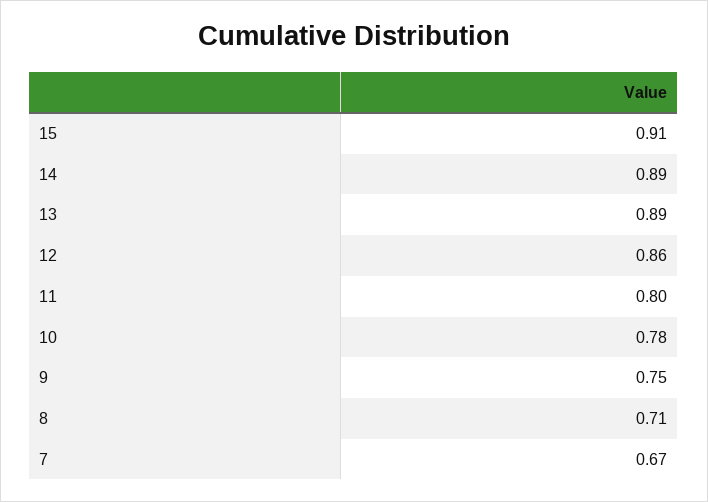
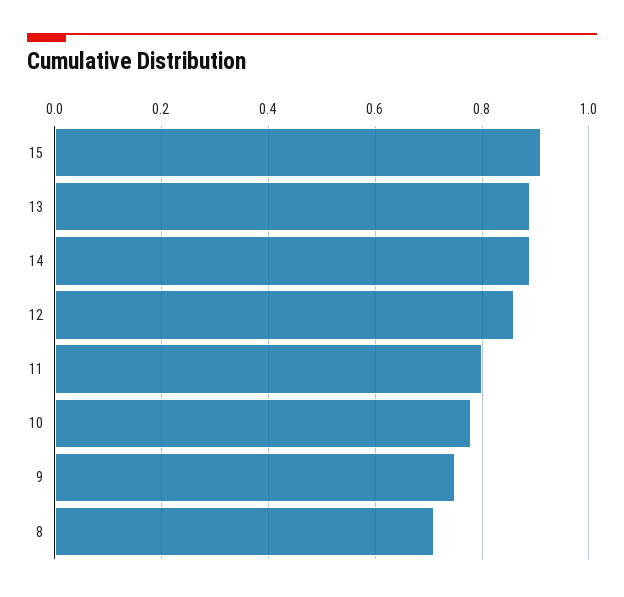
7: 0.67 -> none

